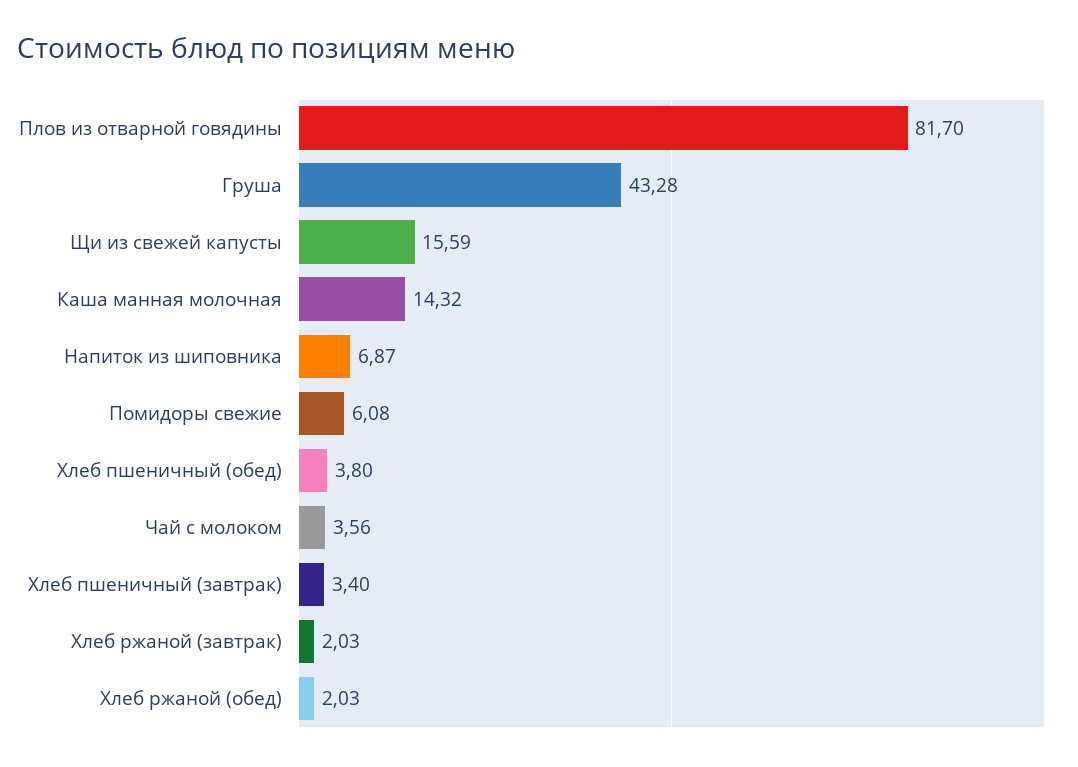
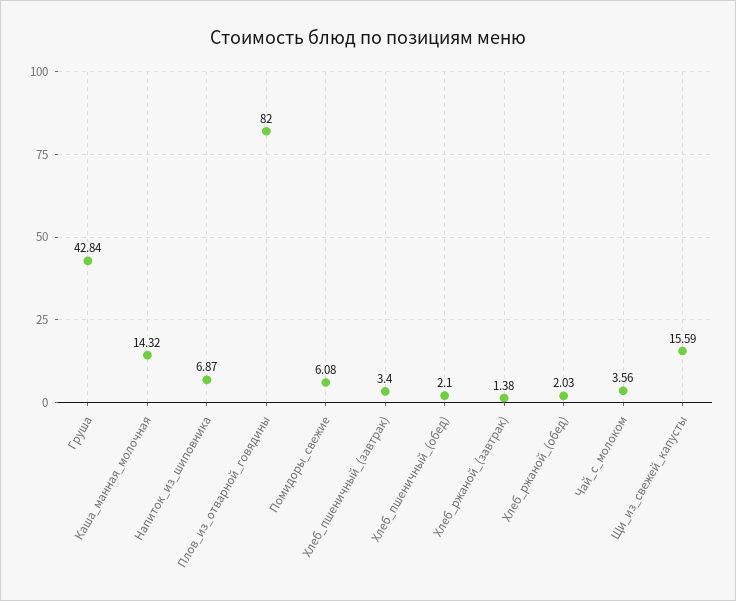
Плов из отварной говядины: 81.7 -> 82
Груша: 43.28 -> 42.84
Хлеб пшеничный (обед): 3.8 -> 2.1
Хлеб ржаной (завтрак): 2.03 -> 1.38

